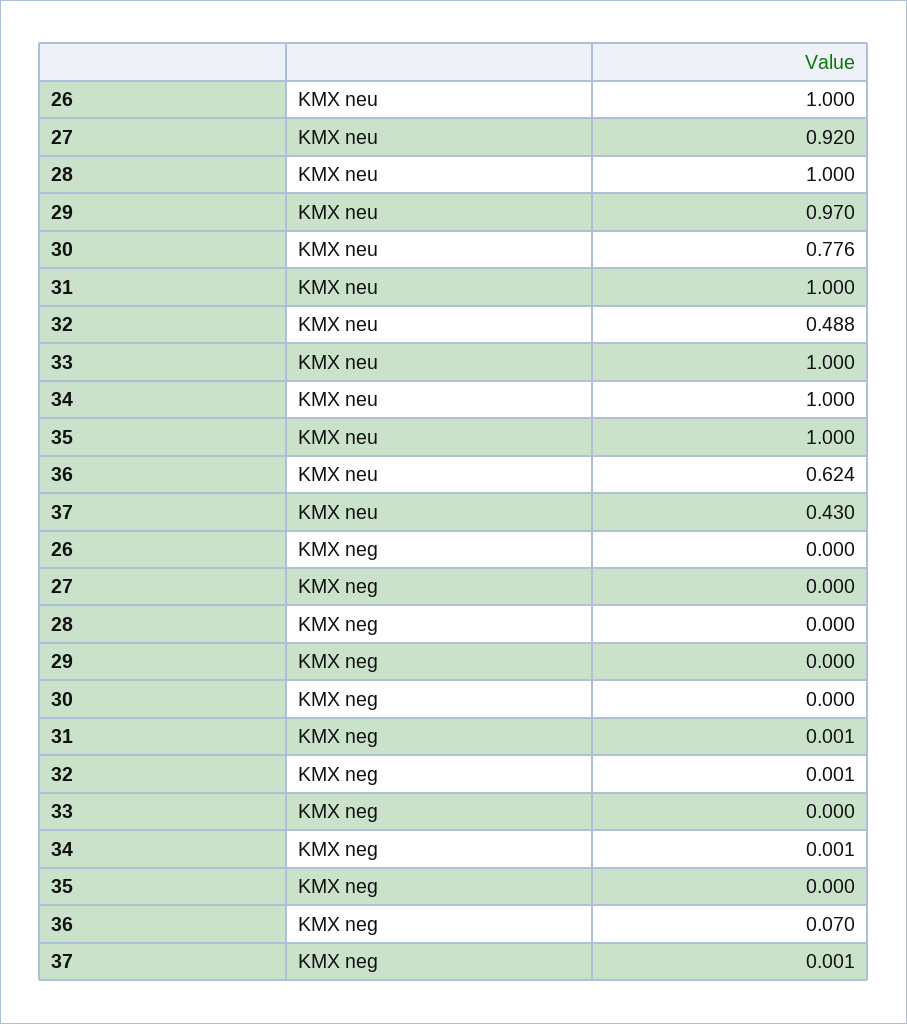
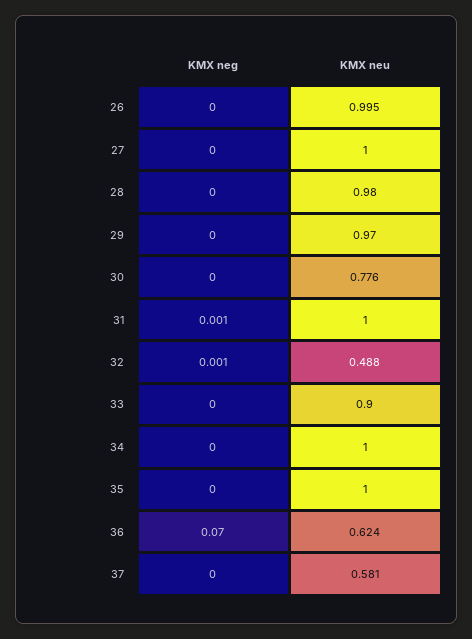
26, KMX neu: 1 -> 0.995
27, KMX neu: 0.92 -> 1
28, KMX neu: 1 -> 0.98
33, KMX neu: 1 -> 0.9
37, KMX neu: 0.43 -> 0.581
34, KMX neg: 0.001 -> 0
37, KMX neg: 0.001 -> 0

